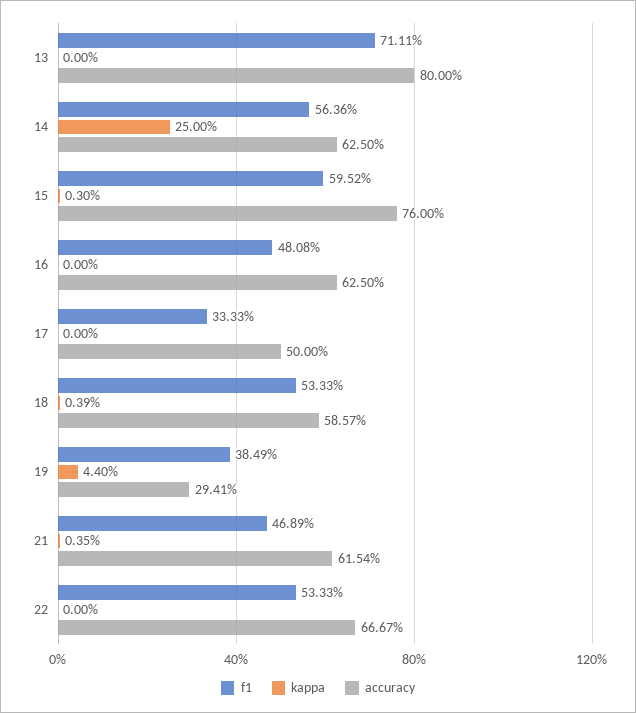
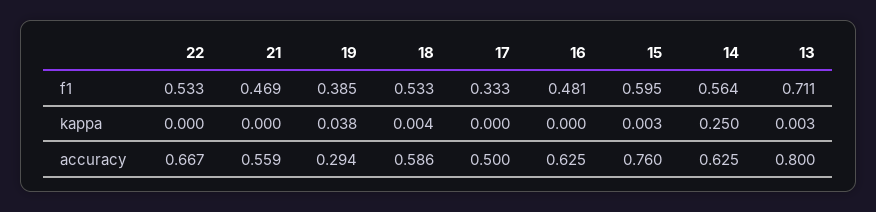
kappa, 13: 0 -> 0.003
kappa, 19: 0.044 -> 0.038
kappa, 21: 0.0035 -> 0
accuracy, 21: 0.6154 -> 0.559

